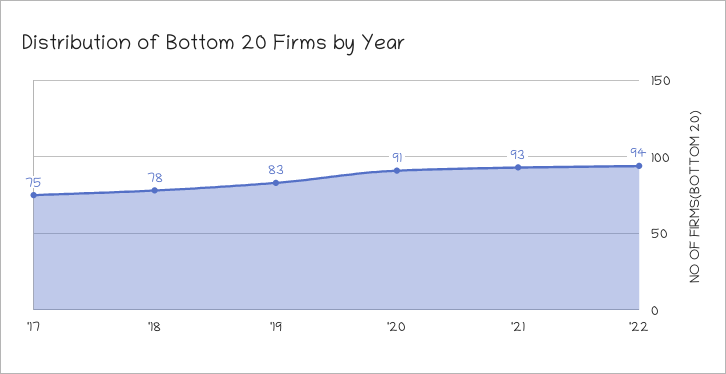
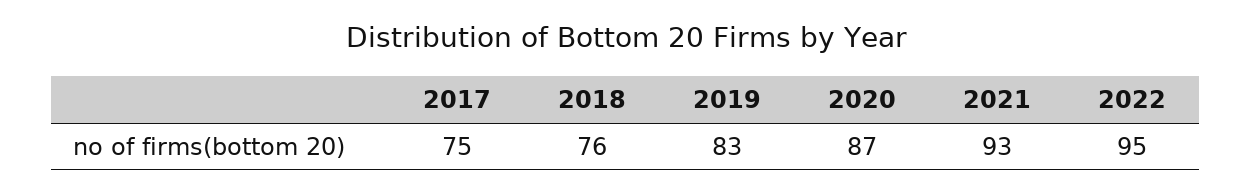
'18: 78 -> 76
'20: 91 -> 87
'22: 94 -> 95

